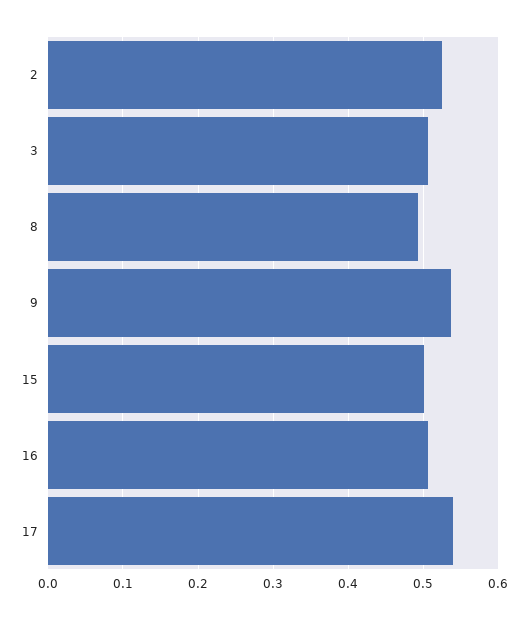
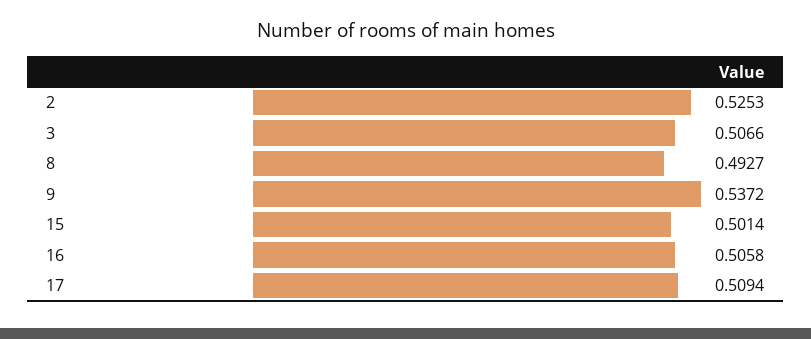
17: 0.54 -> 0.5094

